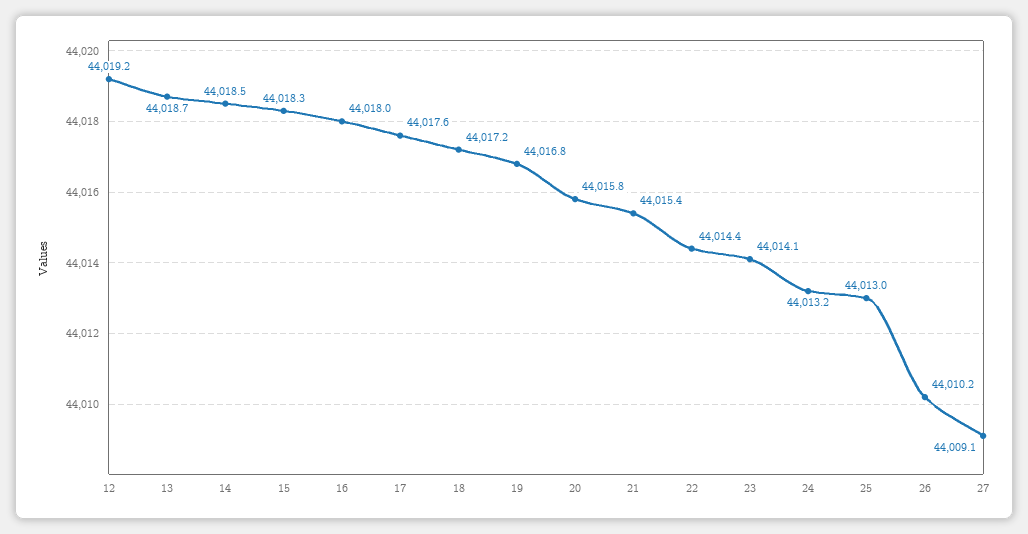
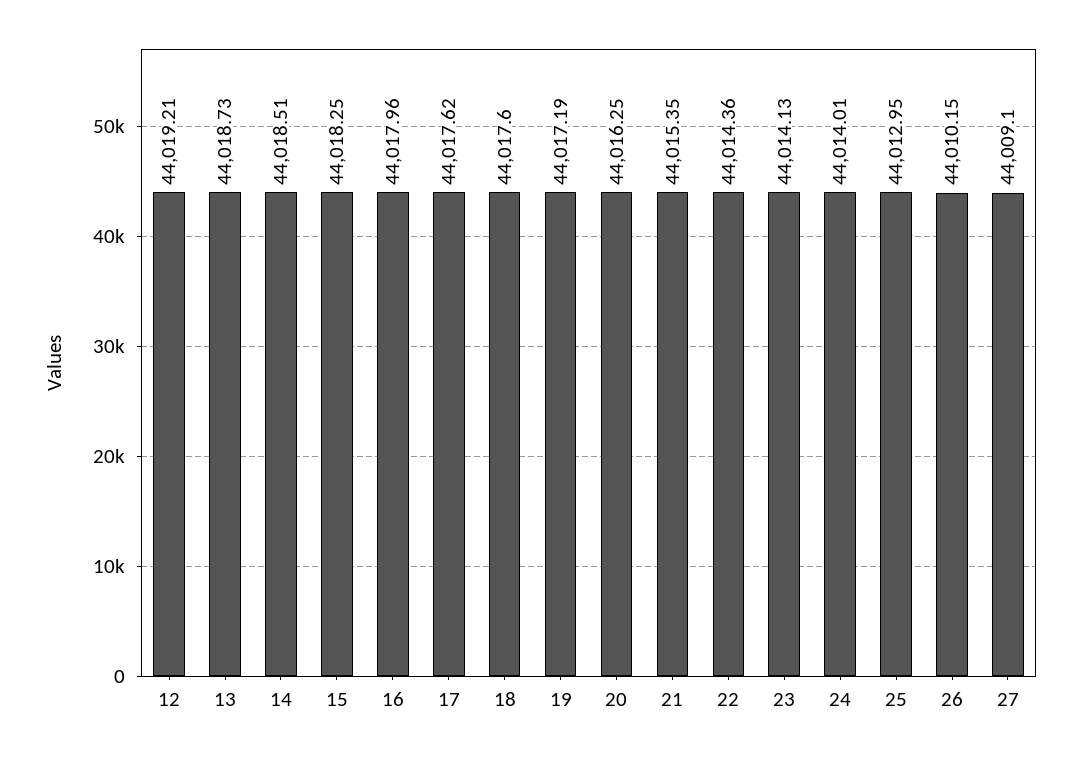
18: 44017.2 -> 44017.6
19: 44016.8 -> 44017.19
20: 44015.8 -> 44016.25
24: 44013.2 -> 44014.01

